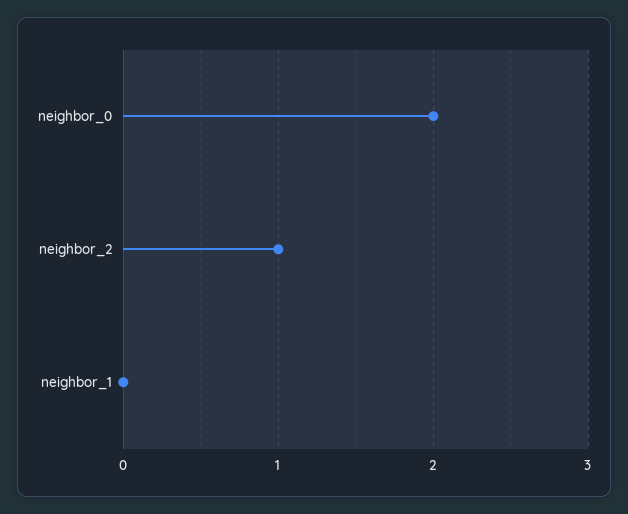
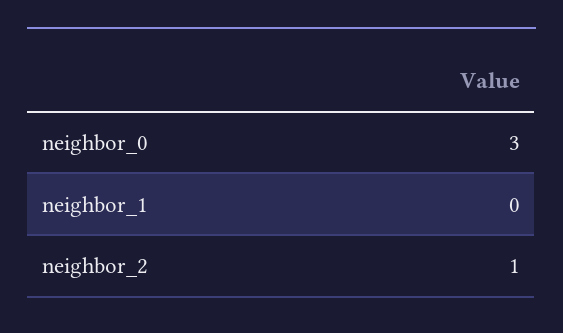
neighbor_0: 2 -> 3

